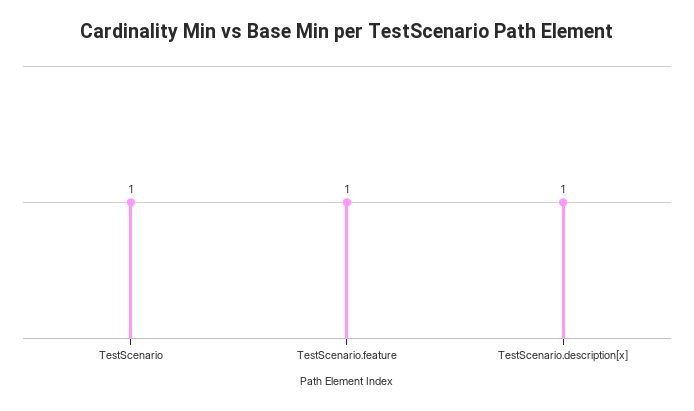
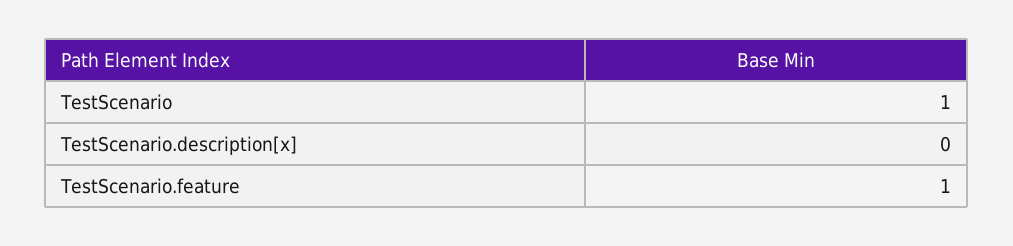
TestScenario.description[x]: 1 -> 0

